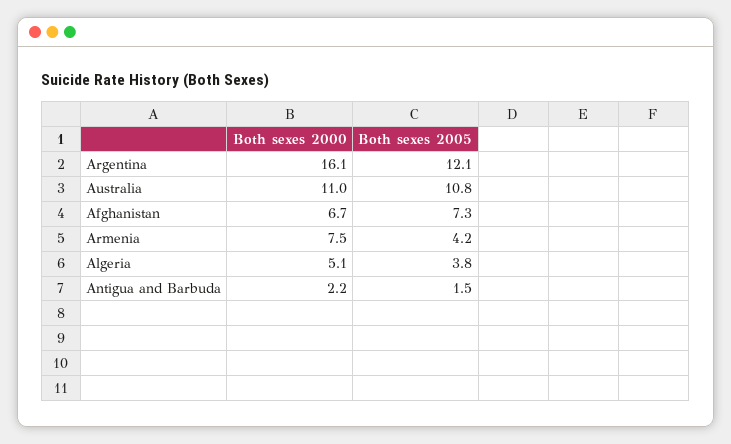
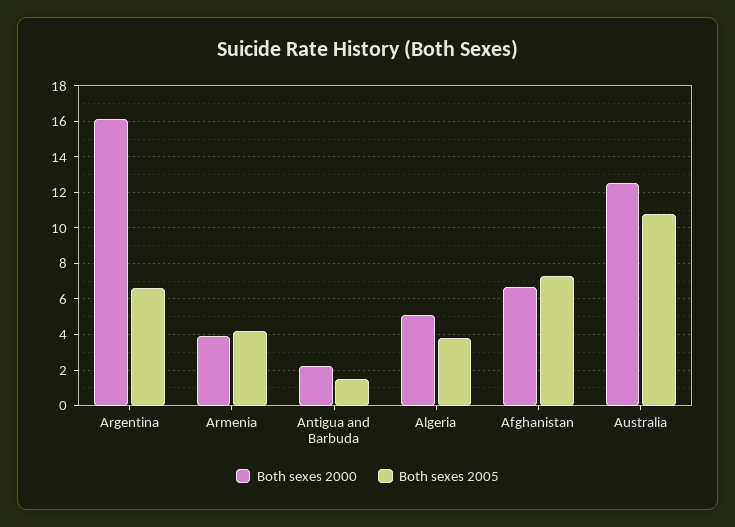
Both sexes 2005, Argentina: 12.1 -> 6.5
Both sexes 2000, Australia: 11 -> 12.5
Both sexes 2000, Armenia: 7.5 -> 4

